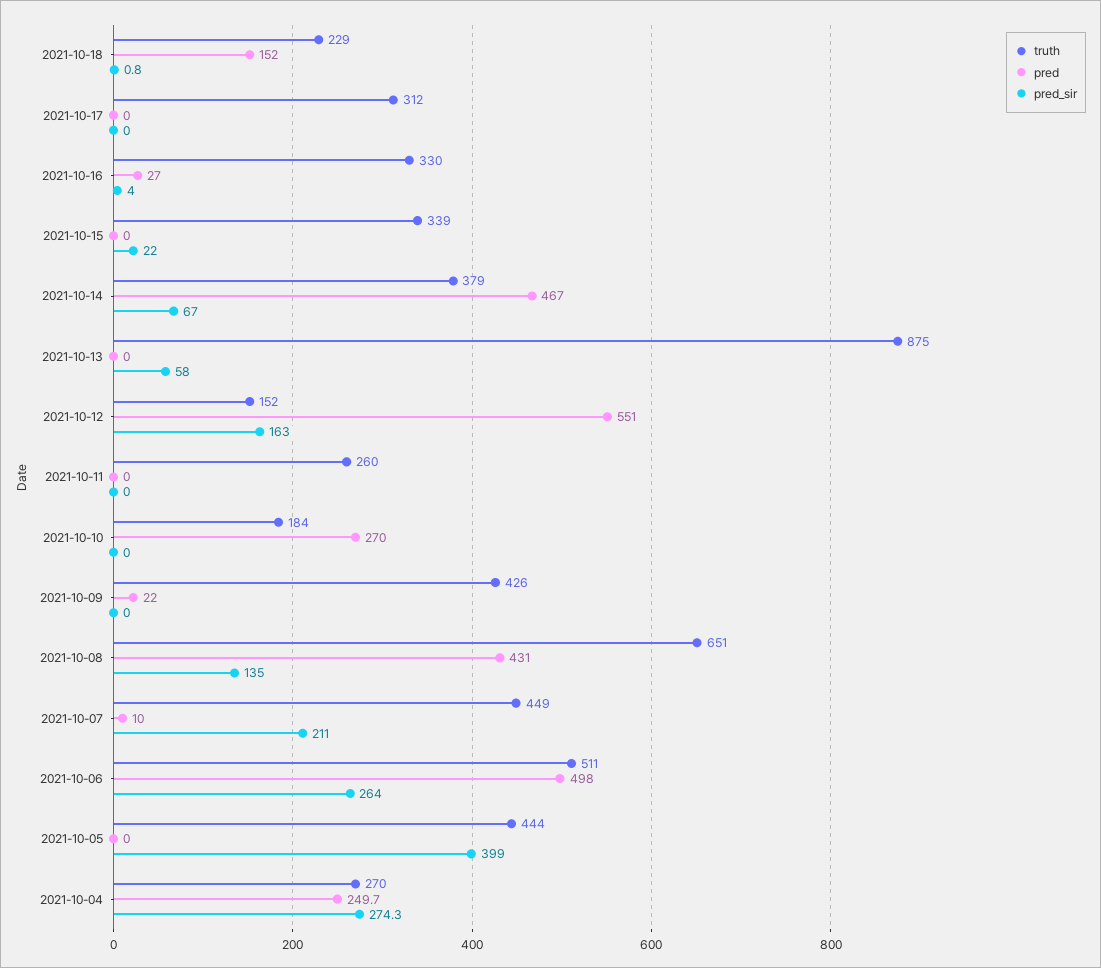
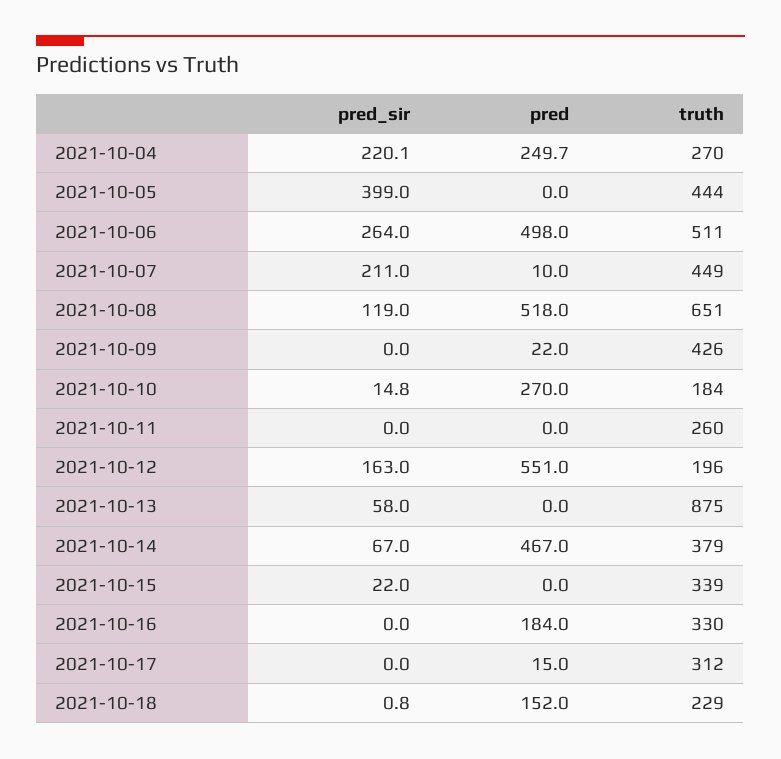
pred, 2021-10-17: 0 -> 15
pred, 2021-10-16: 27 -> 184
pred_sir, 2021-10-16: 4 -> 0
truth, 2021-10-12: 152 -> 196
pred_sir, 2021-10-10: 0 -> 14.8
pred, 2021-10-08: 431 -> 518
pred_sir, 2021-10-08: 135 -> 119
pred_sir, 2021-10-04: 274.3 -> 220.1

